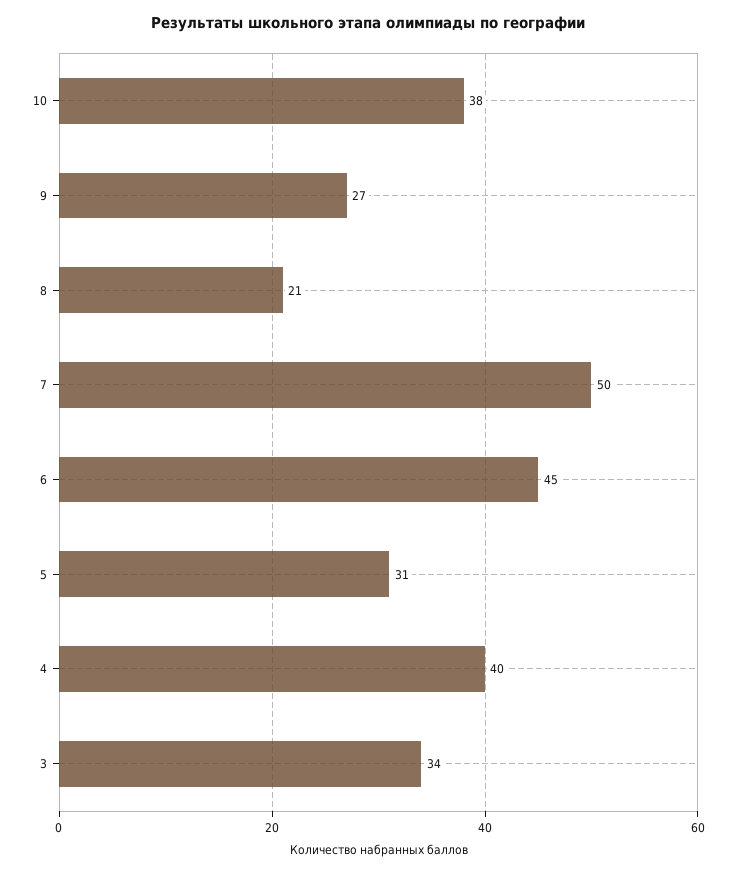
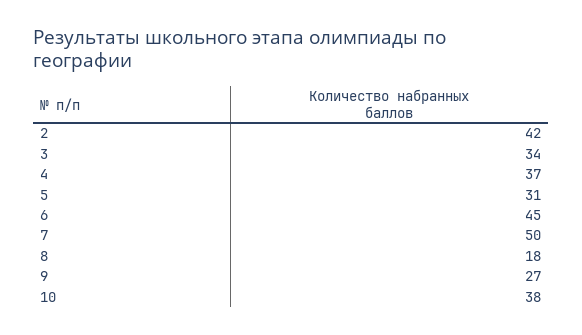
8: 21 -> 18
4: 40 -> 37
2: none -> 42

